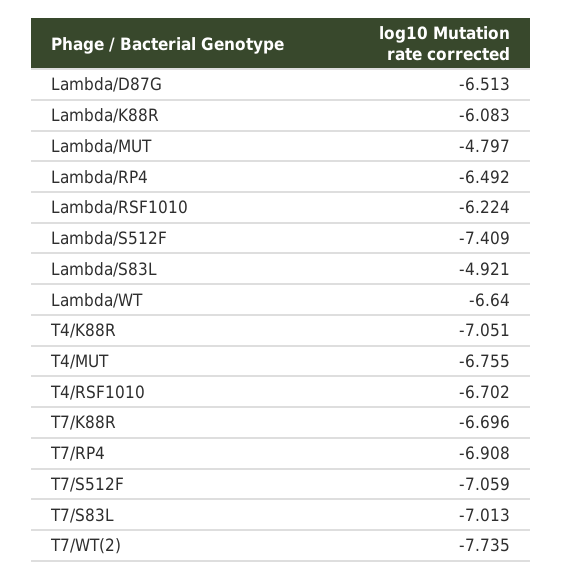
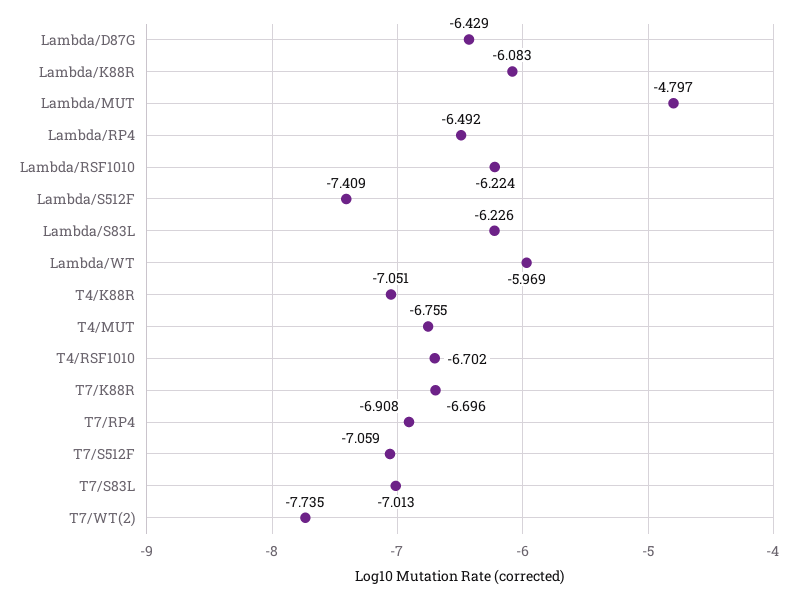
Lambda/D87G: -6.513 -> -6.429
Lambda/S83L: -4.921 -> -6.226
Lambda/WT: -6.64 -> -5.969

